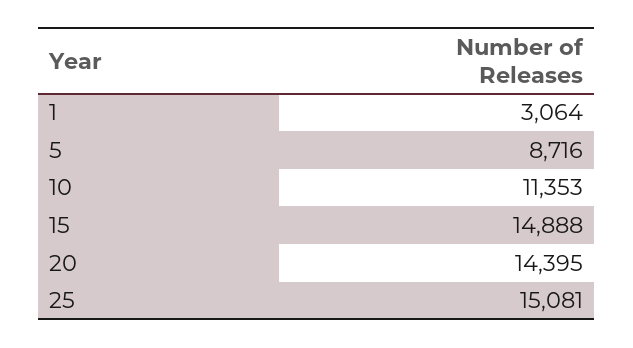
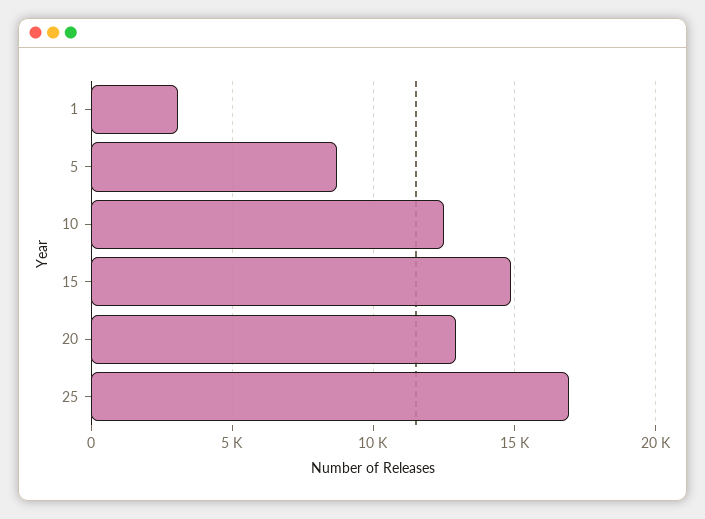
10: 11353 -> 12500
20: 14395 -> 13000
25: 15081 -> 17000

